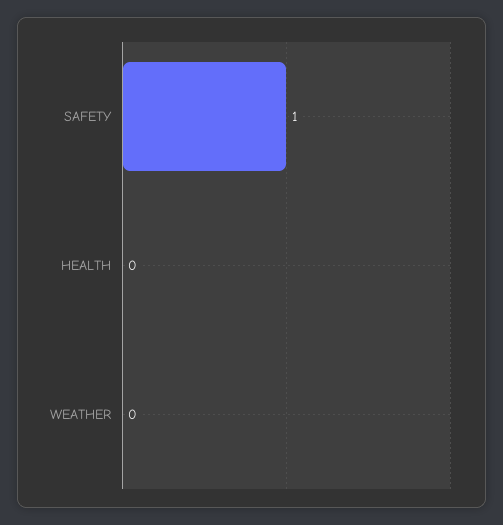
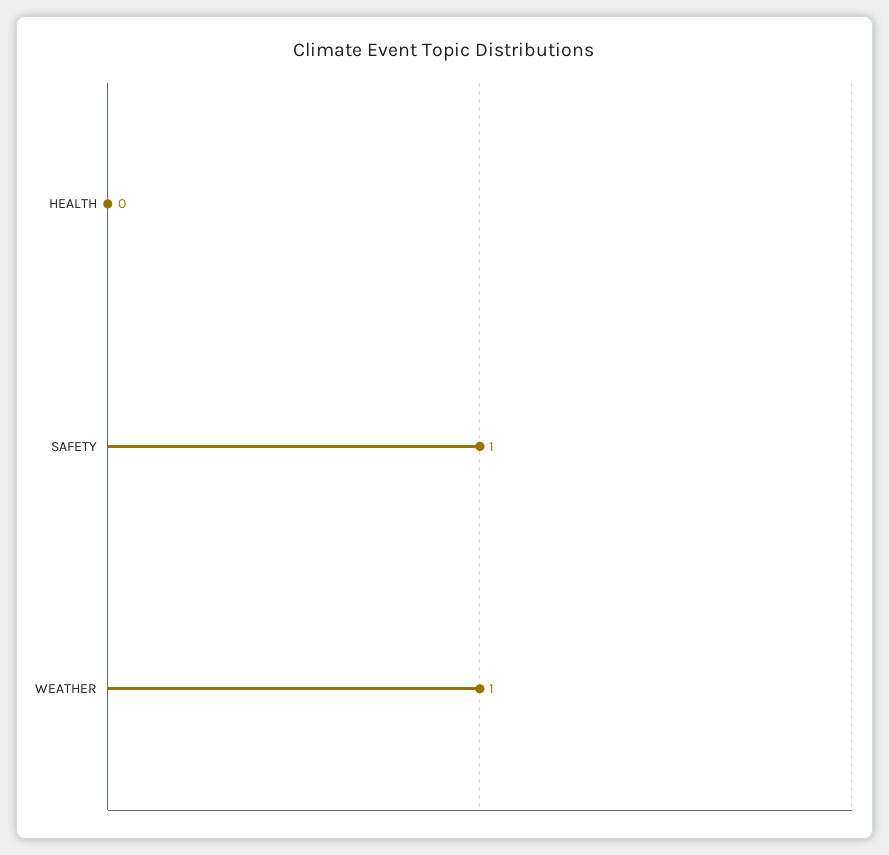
WEATHER: 0 -> 1

